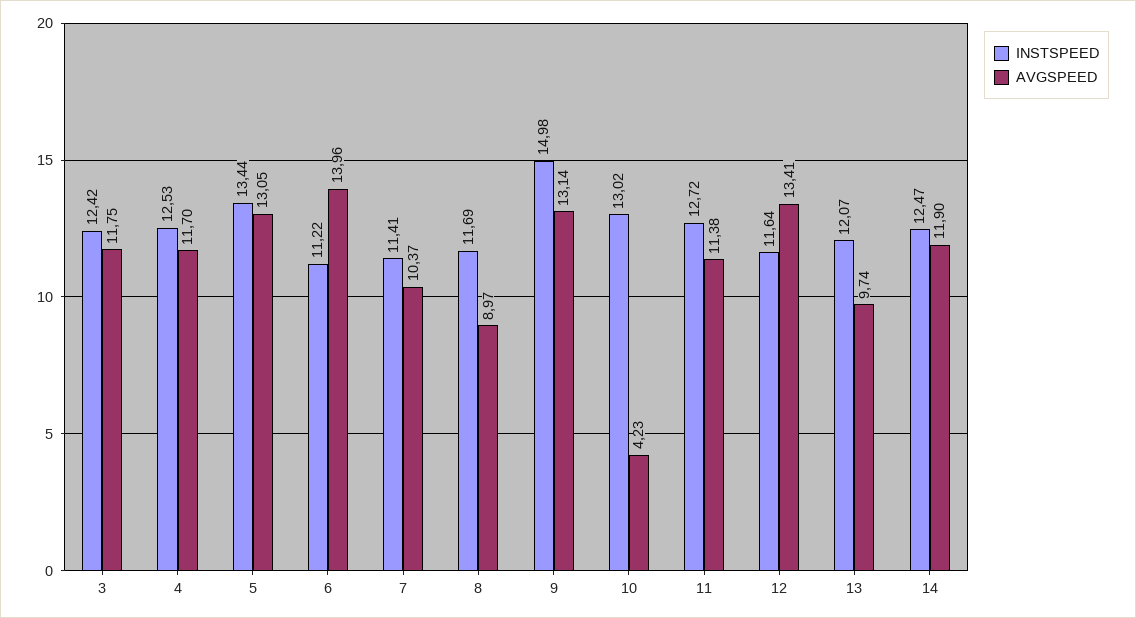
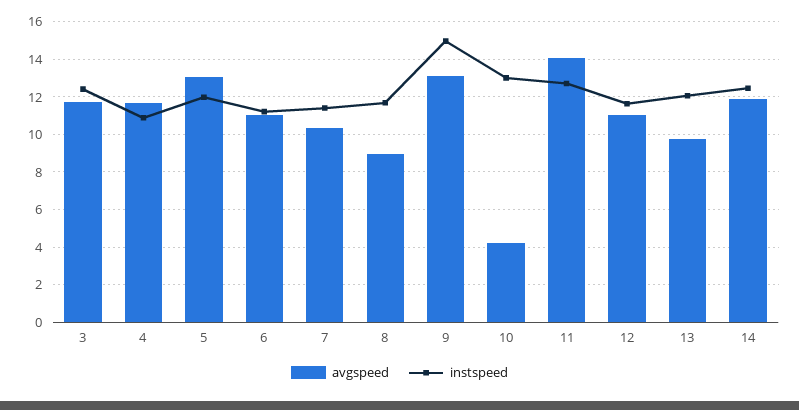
INSTSPEED, 4: 12.53 -> 11
INSTSPEED, 5: 13.44 -> 12
AVGSPEED, 6: 13.96 -> 11
AVGSPEED, 11: 11.38 -> 14
AVGSPEED, 12: 13.41 -> 11

